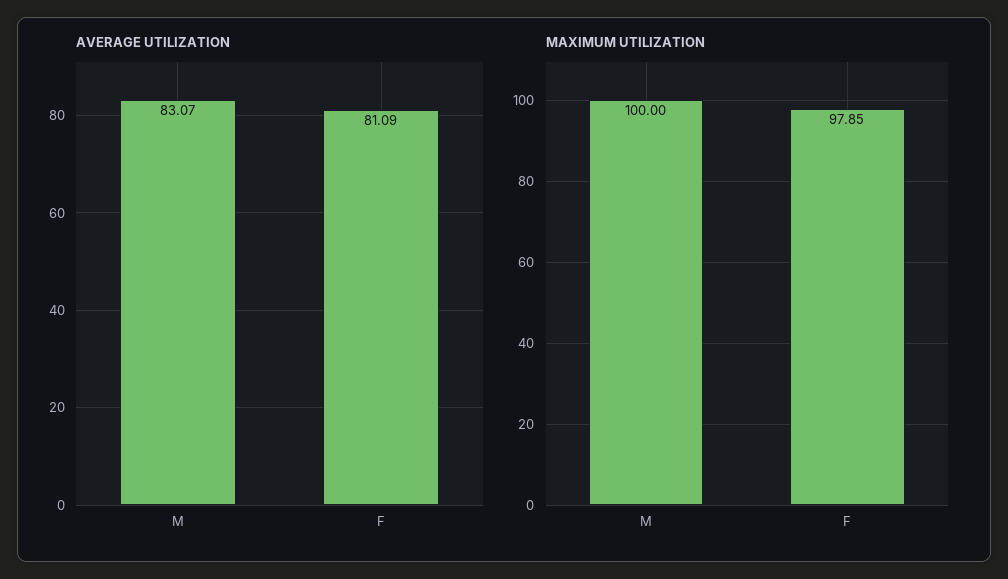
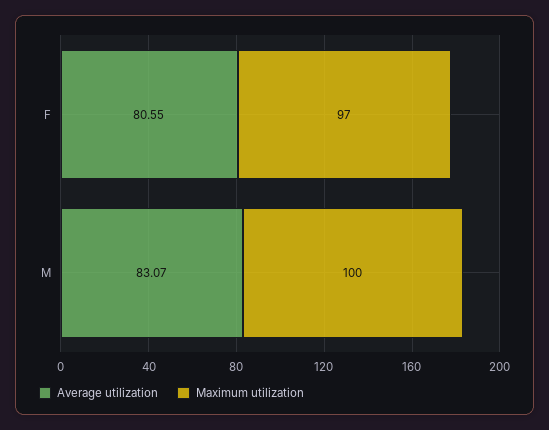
AVERAGE UTILIZATION, F: 81.09 -> 80.55
MAXIMUM UTILIZATION, F: 97.85 -> 97

